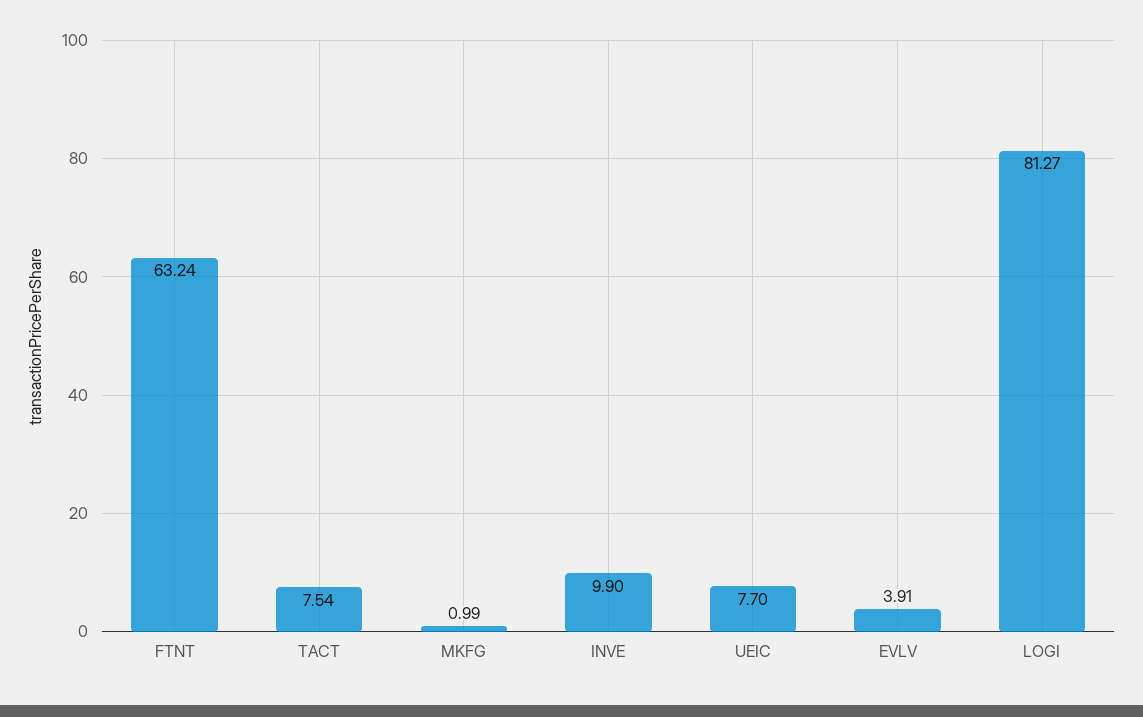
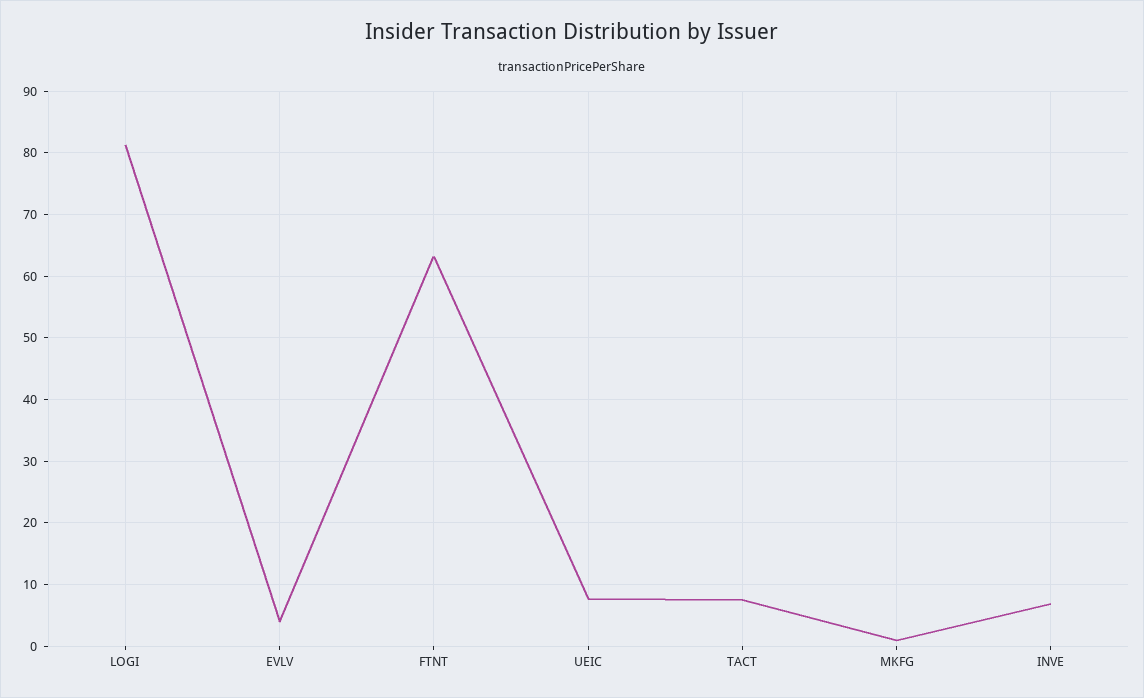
INVE: 9.9 -> 7

